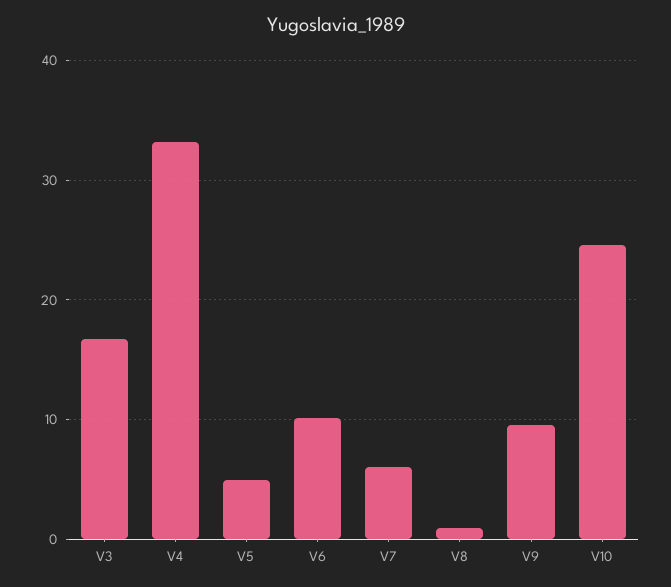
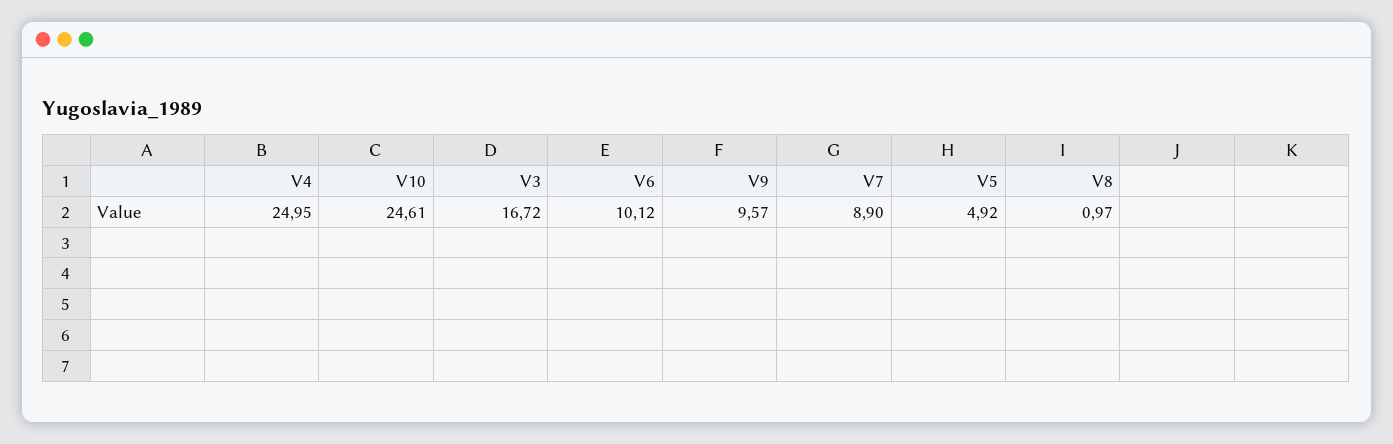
V4: 33 -> 24.95
V7: 6 -> 8.9

